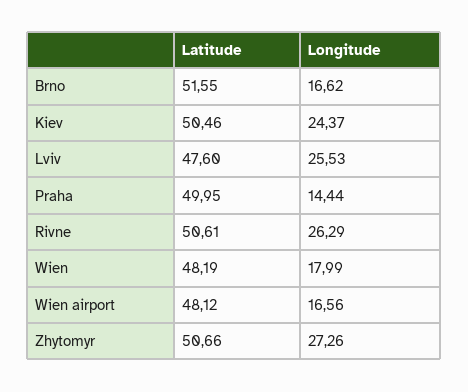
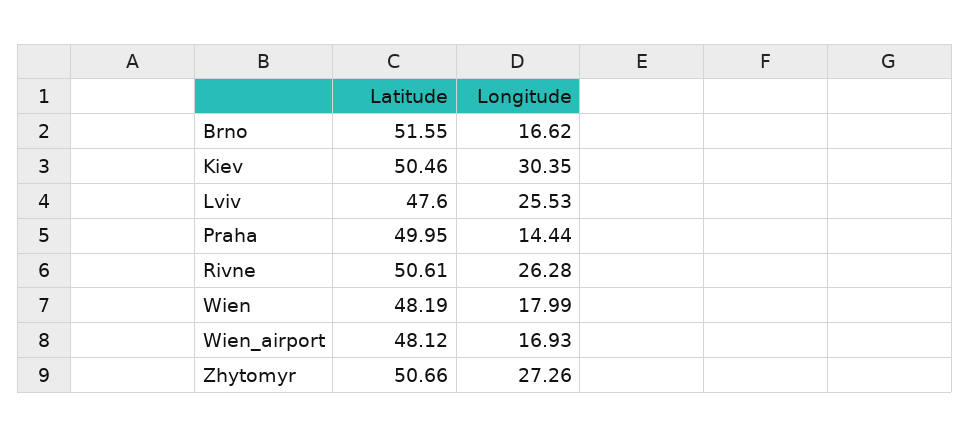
Longitude, Kiev: 24.37 -> 30.35
Longitude, Rivne: 26.29 -> 26.28
Longitude, Wien airport: 16.56 -> 16.93

